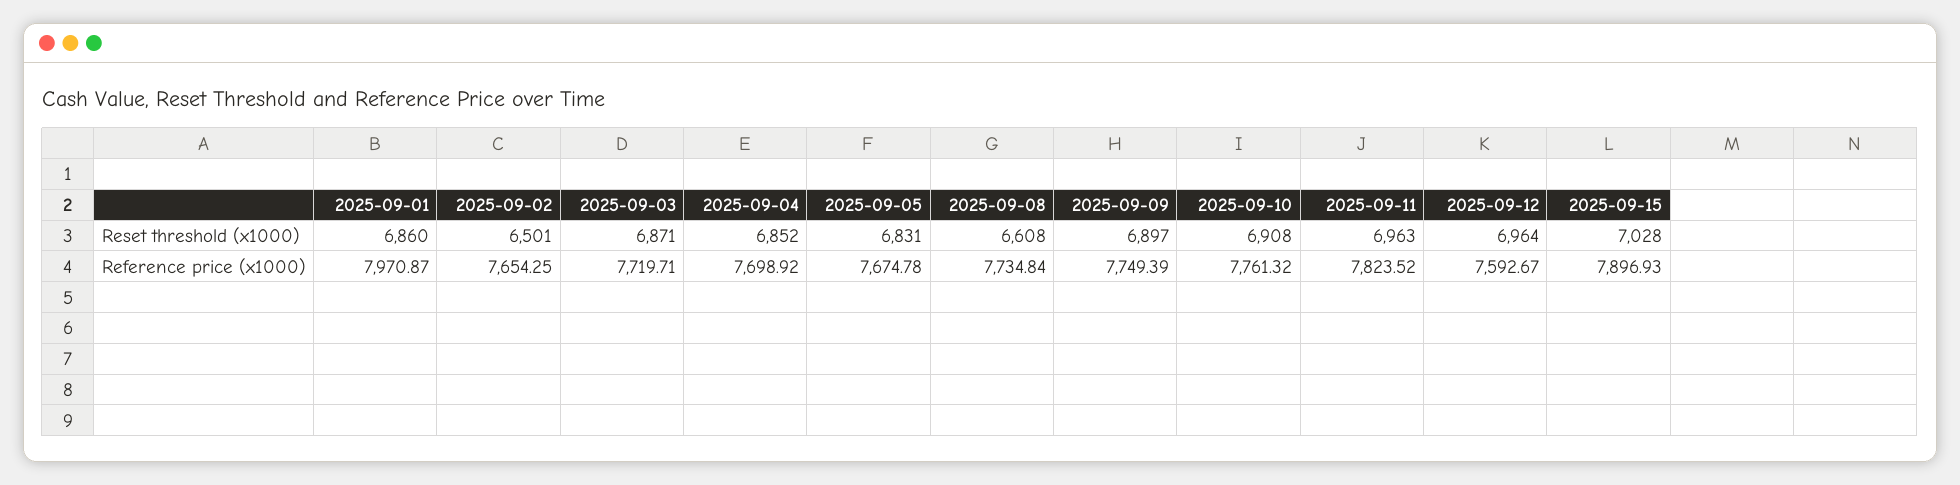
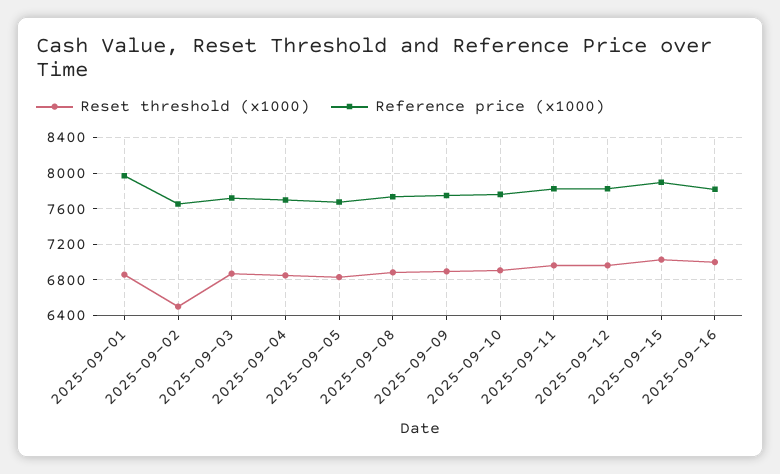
Reset threshold (x1000), 2025-09-08: 6608 -> 6900
Reference price (x1000), 2025-09-12: 7592.67 -> 7800
Reset threshold (x1000), 2025-09-16: none -> 7000
Reference price (x1000), 2025-09-16: none -> 7800

